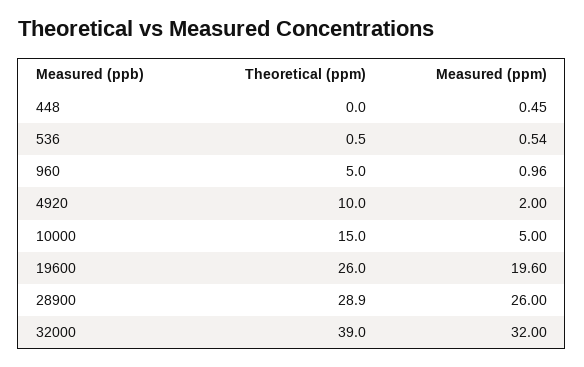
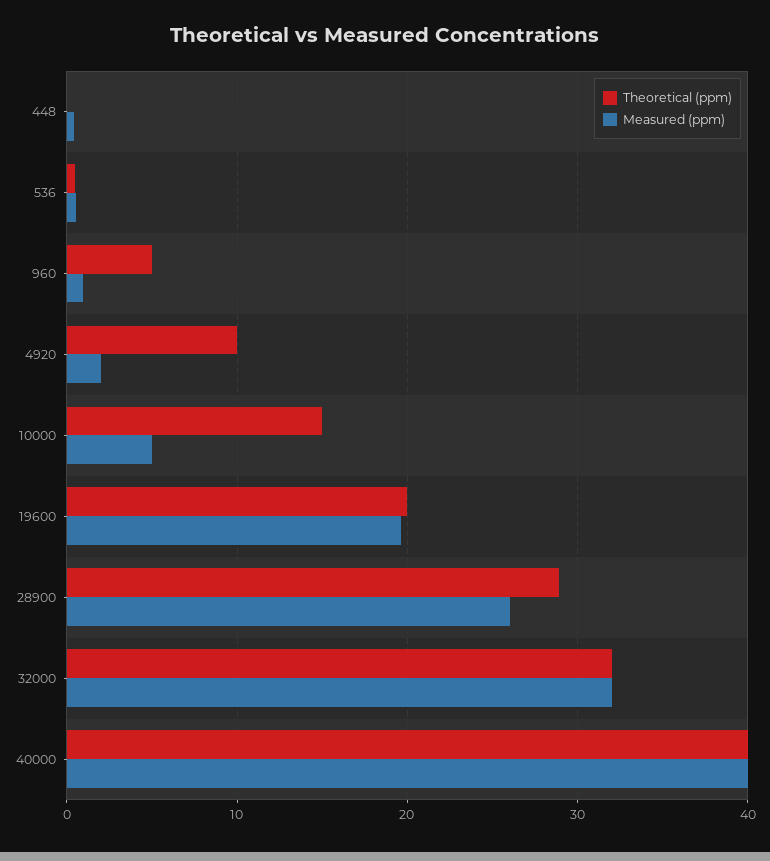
Theoretical (ppm), 19600: 26 -> 20
Theoretical (ppm), 32000: 39 -> 32
Theoretical (ppm), 40000: none -> 40
Measured (ppm), 40000: none -> 40

